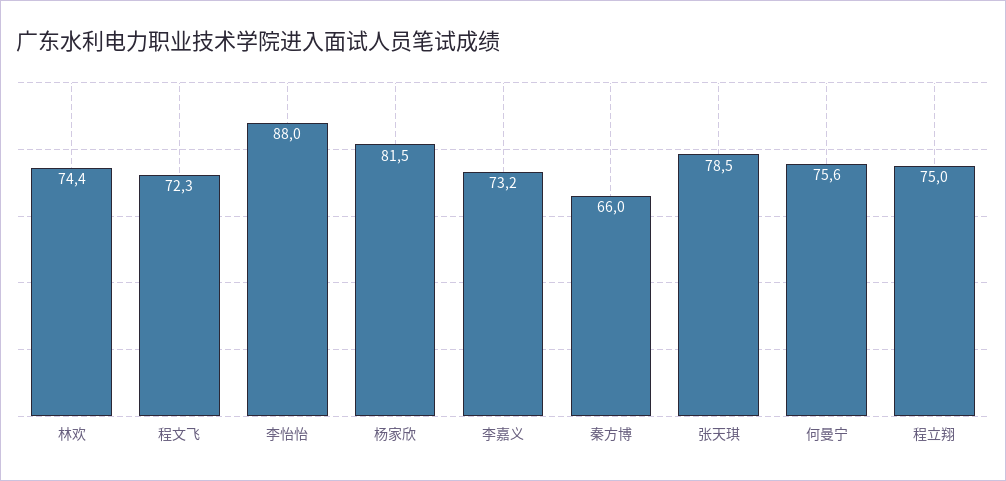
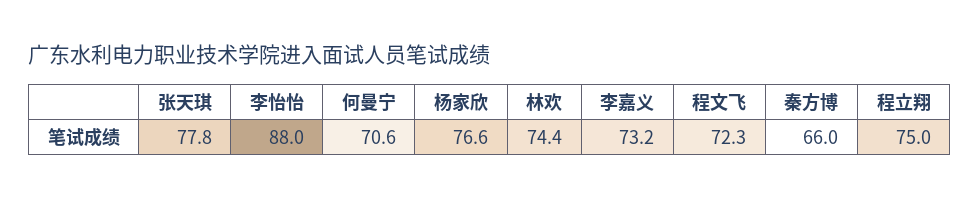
杨家欣: 81.5 -> 76.6
张天琪: 78.5 -> 77.8
何曼宁: 75.6 -> 70.6

